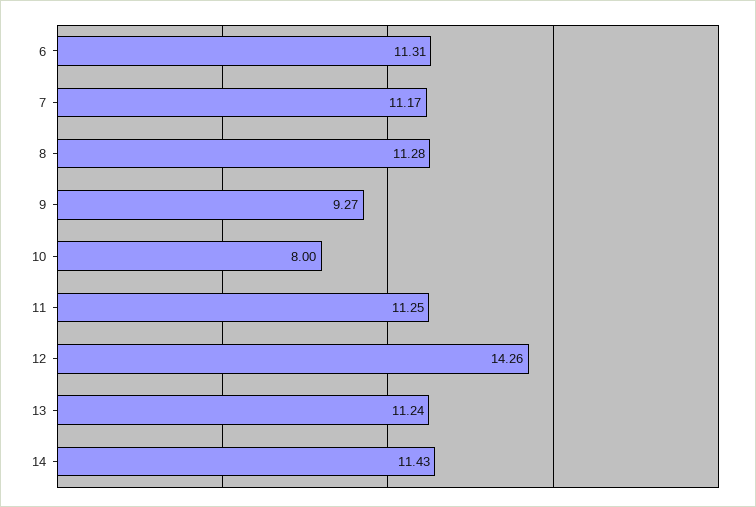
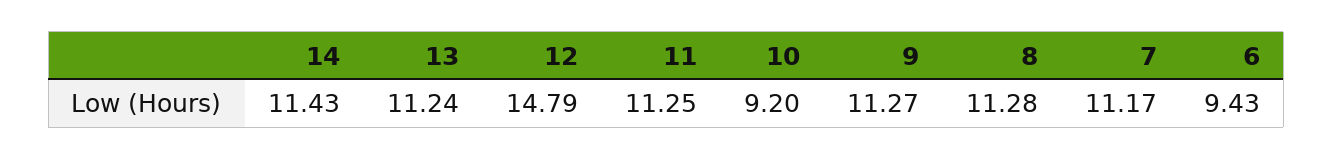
6: 11.31 -> 9.43
9: 9.27 -> 11.27
10: 8 -> 9.2
12: 14.26 -> 14.79

